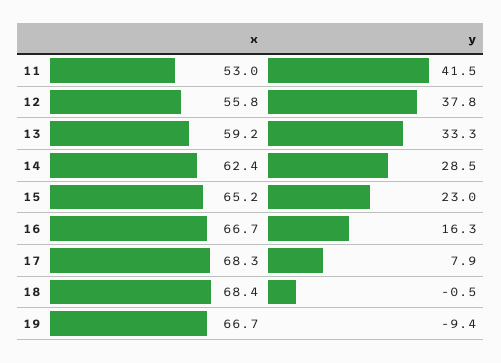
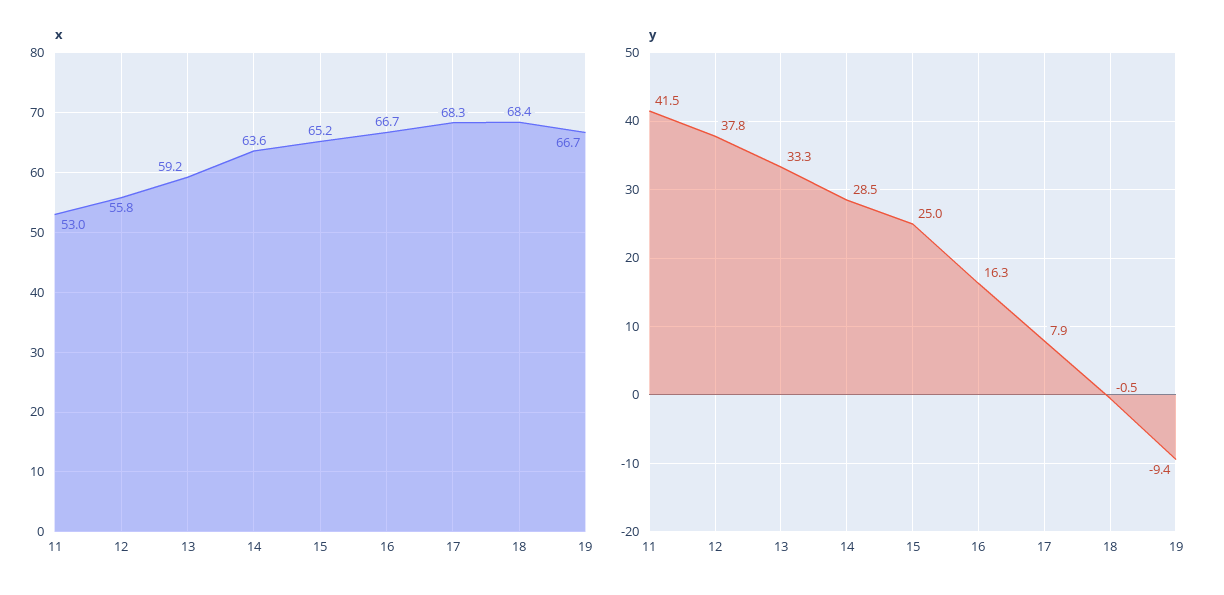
x, 14: 62.4 -> 63.6
y, 15: 23 -> 25

